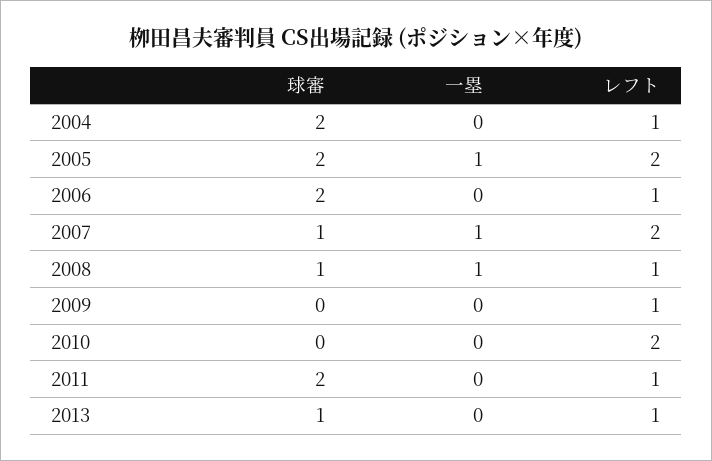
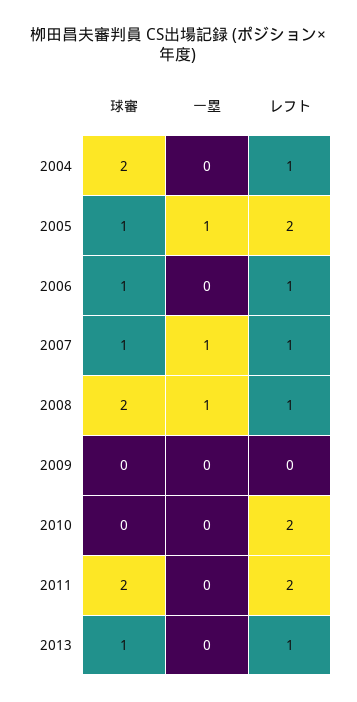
球審, 2005: 2 -> 1
球審, 2006: 2 -> 1
レフト, 2007: 2 -> 1
球審, 2008: 1 -> 2
レフト, 2009: 1 -> 0
レフト, 2011: 1 -> 2

